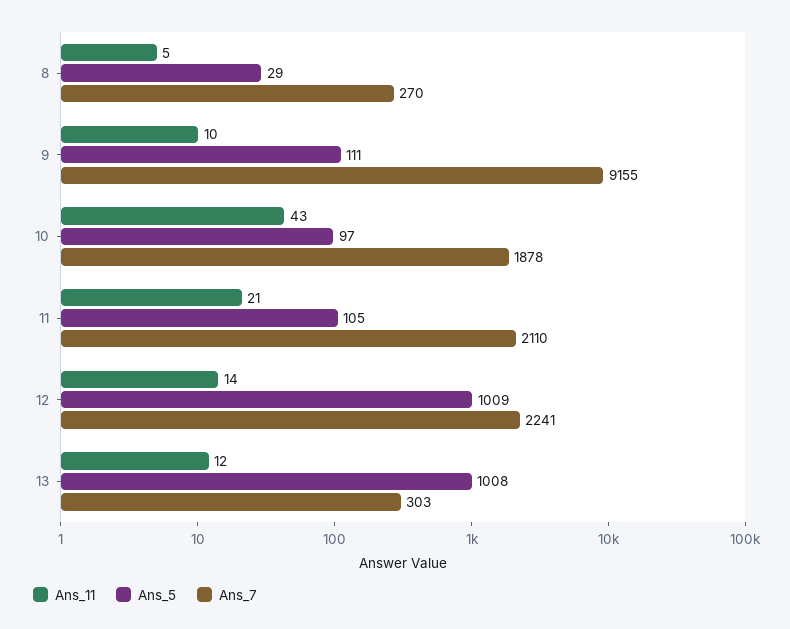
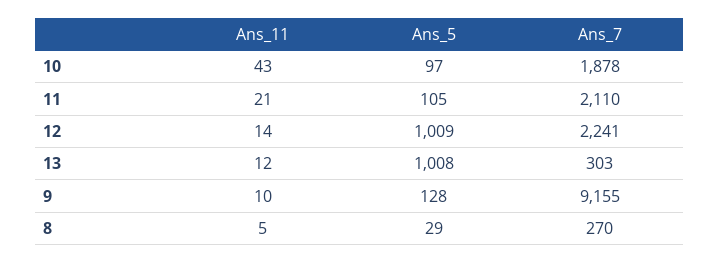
Ans_5, 9: 111 -> 128

